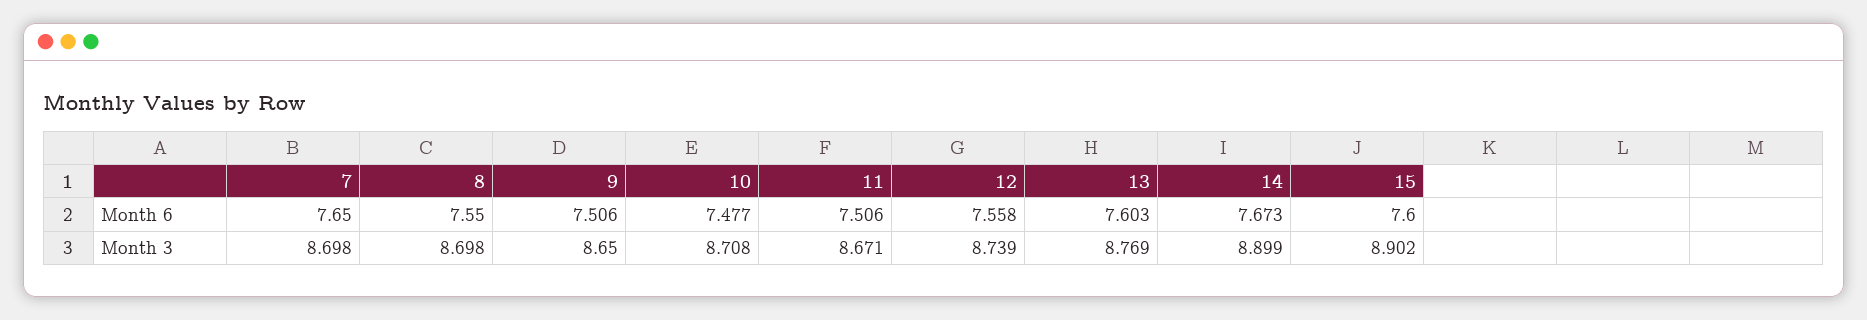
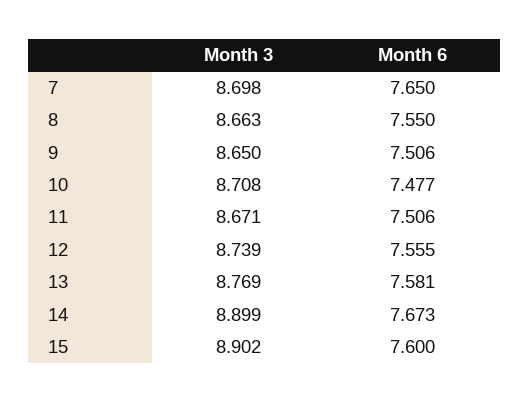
12, Month 6: 7.558 -> 7.555
13, Month 6: 7.603 -> 7.581
8, Month 3: 8.698 -> 8.663

